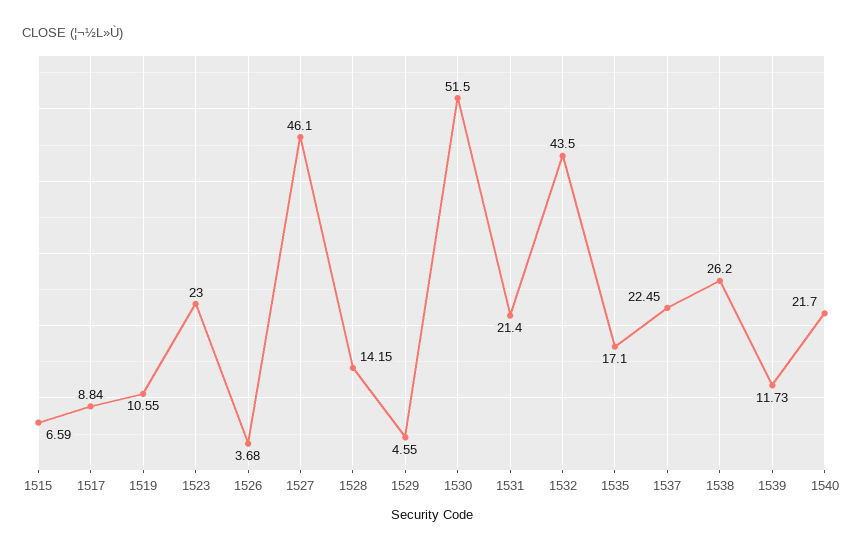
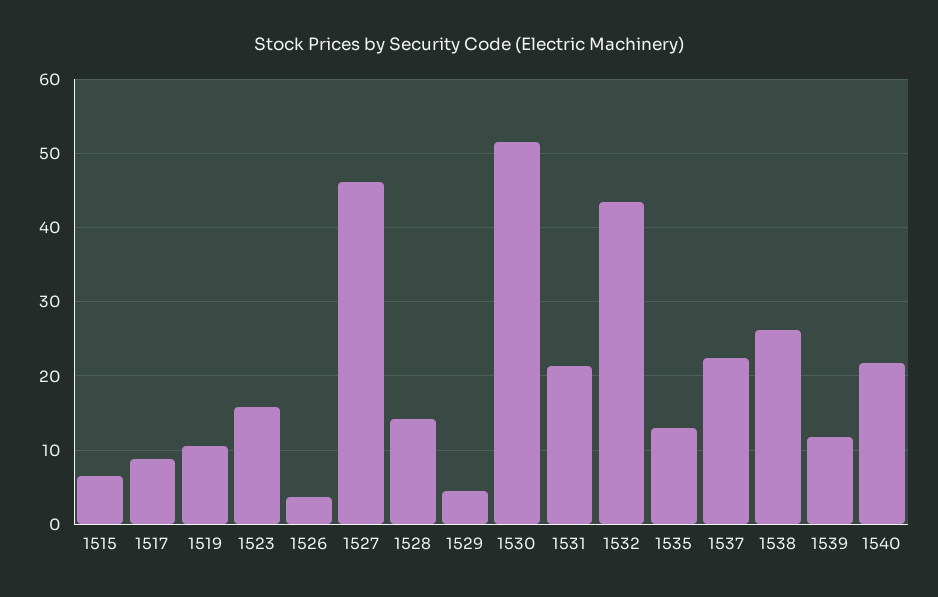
1523: 23 -> 16
1535: 17.1 -> 13

